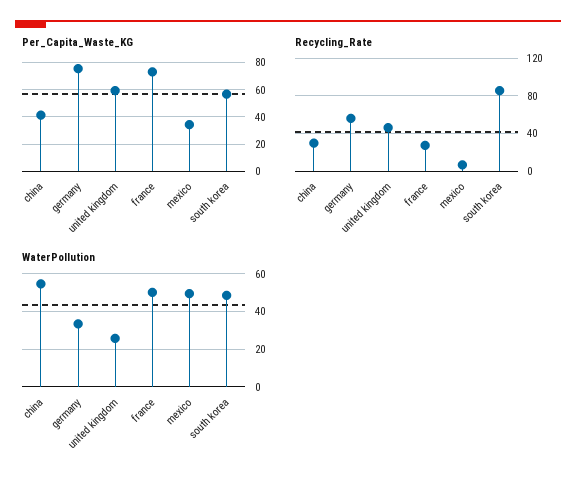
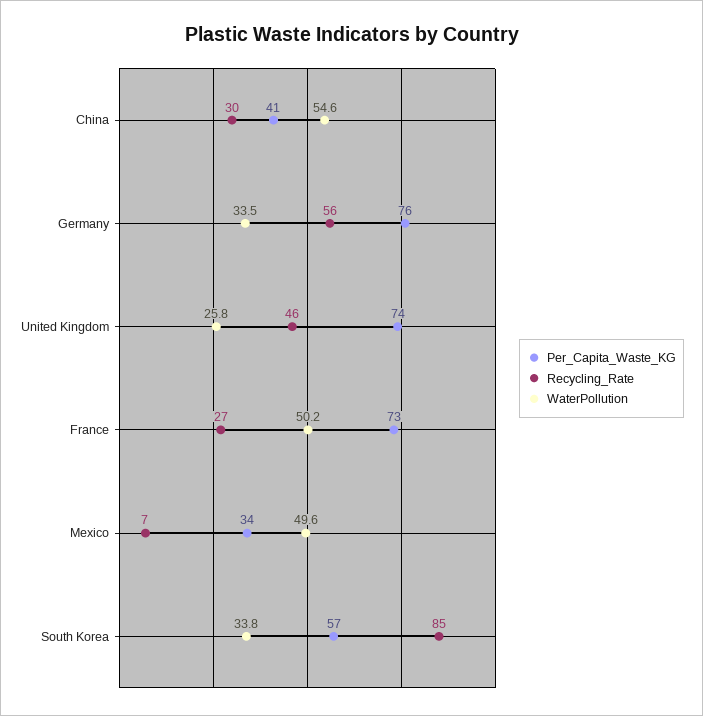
Per_Capita_Waste_KG, united kingdom: 60 -> 74
WaterPollution, south korea: 50 -> 33.8

